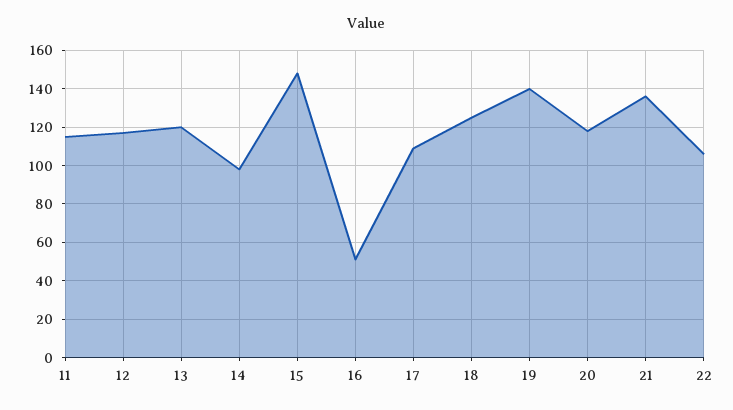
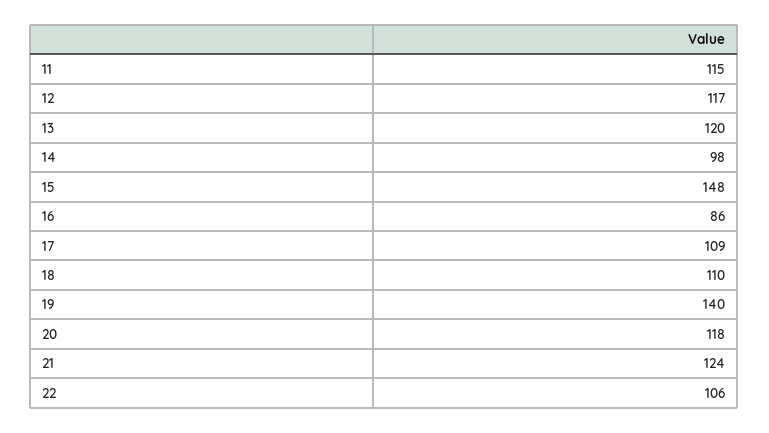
16: 50 -> 86
18: 125 -> 110
21: 135 -> 124

